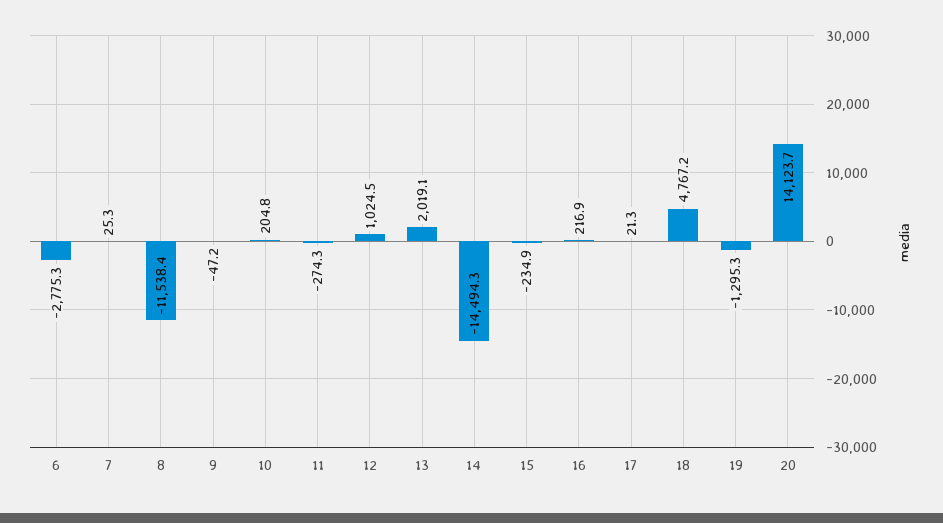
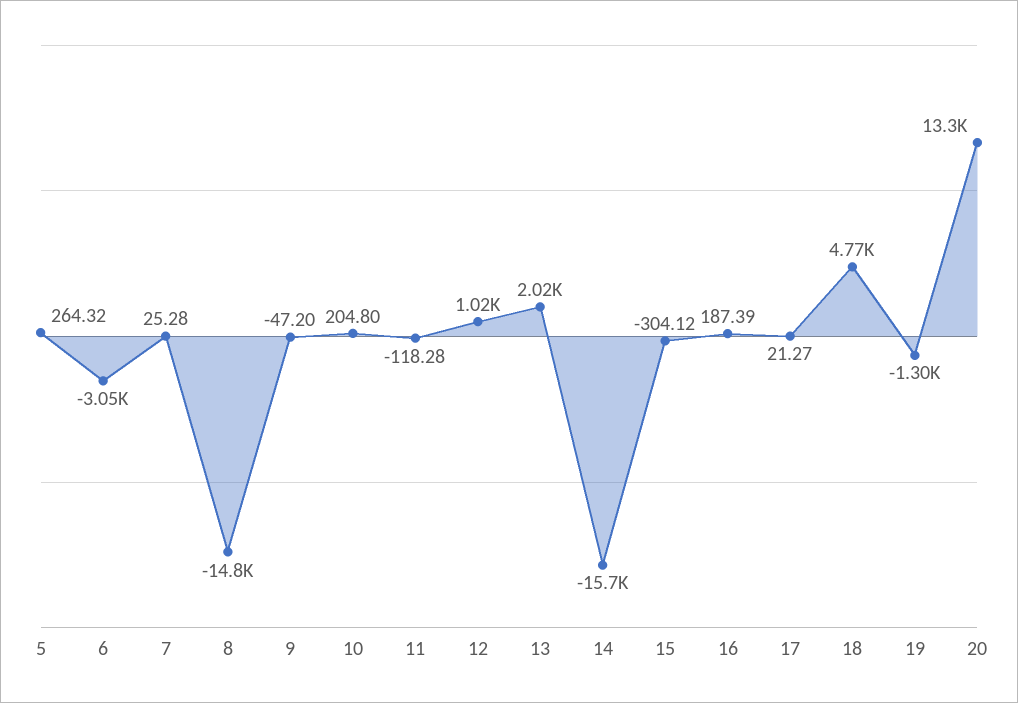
6: -2775.3 -> -3050
8: -11538.4 -> -14800
11: -274.3 -> -118.28
14: -14494.3 -> -15700
15: -234.9 -> -304.12
16: 216.9 -> 187.39
20: 14123.7 -> 13300
5: none -> 264.32

